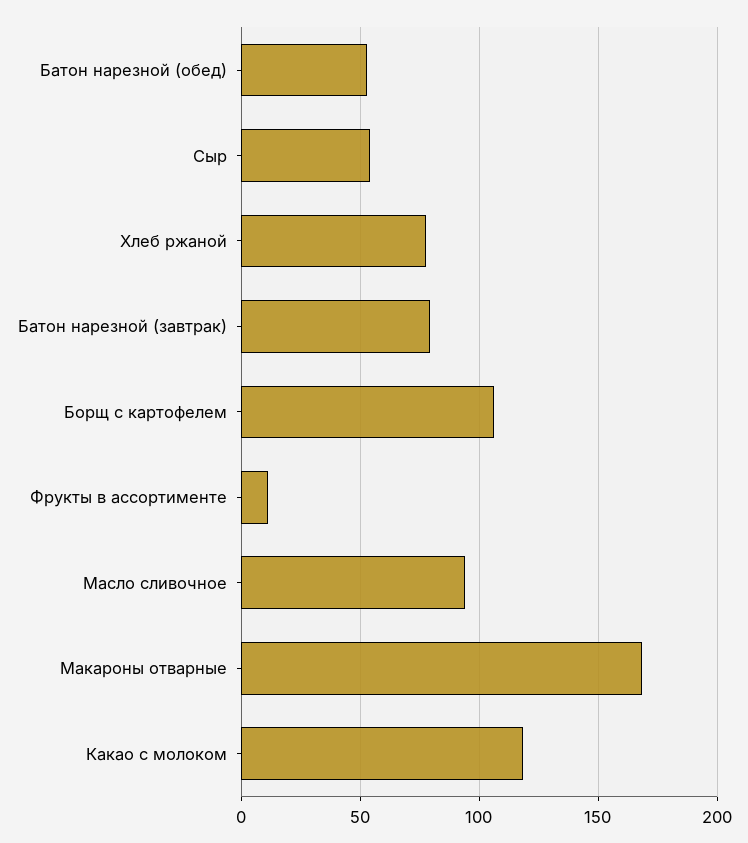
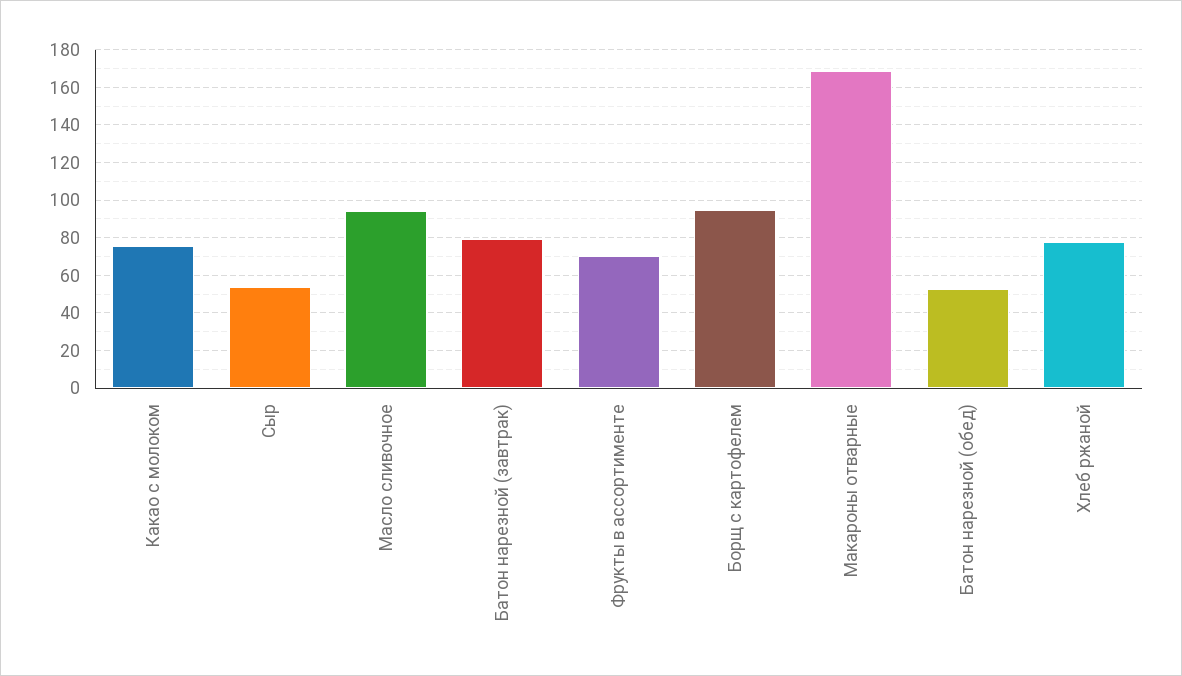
Борщ с картофелем: 105 -> 95
Фрукты в ассортименте: 10 -> 70
Какао с молоком: 120 -> 75

